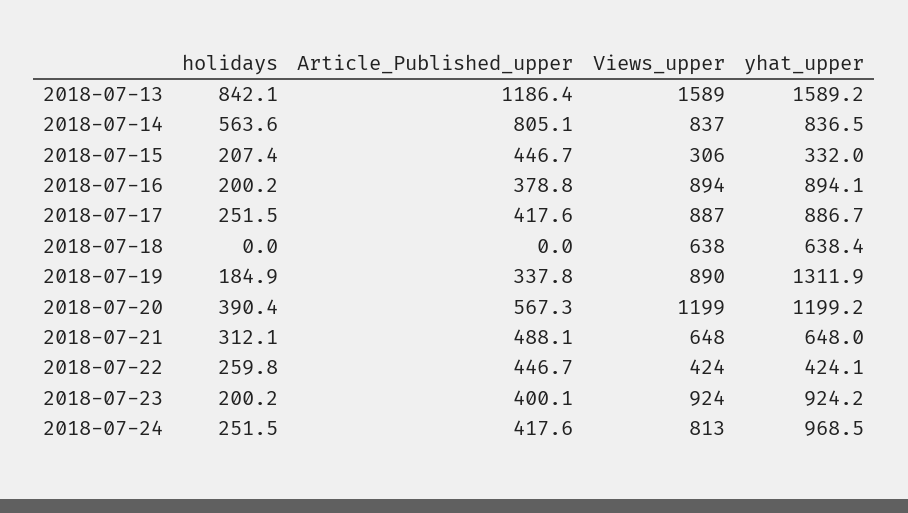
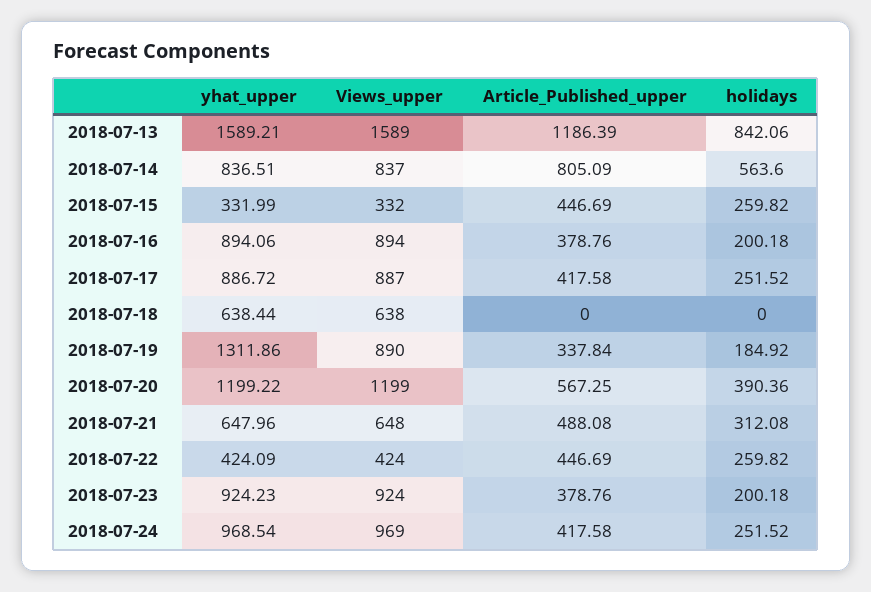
holidays, 2018-07-15: 207.4 -> 259.82
Views_upper, 2018-07-15: 306 -> 332
Article_Published_upper, 2018-07-23: 400.1 -> 378.76
Views_upper, 2018-07-24: 813 -> 969

